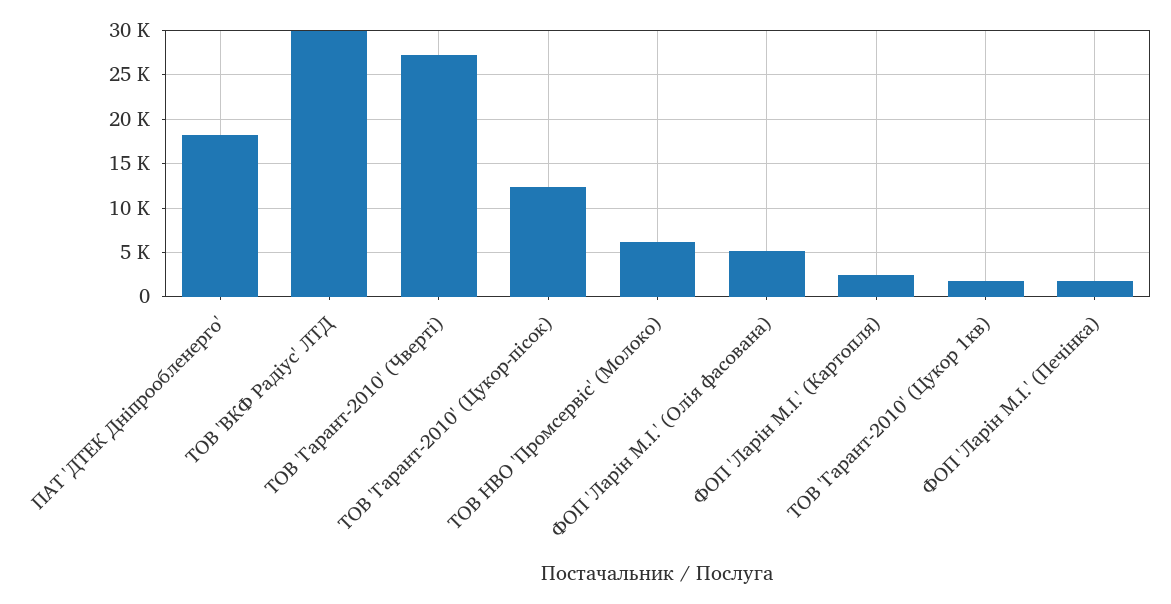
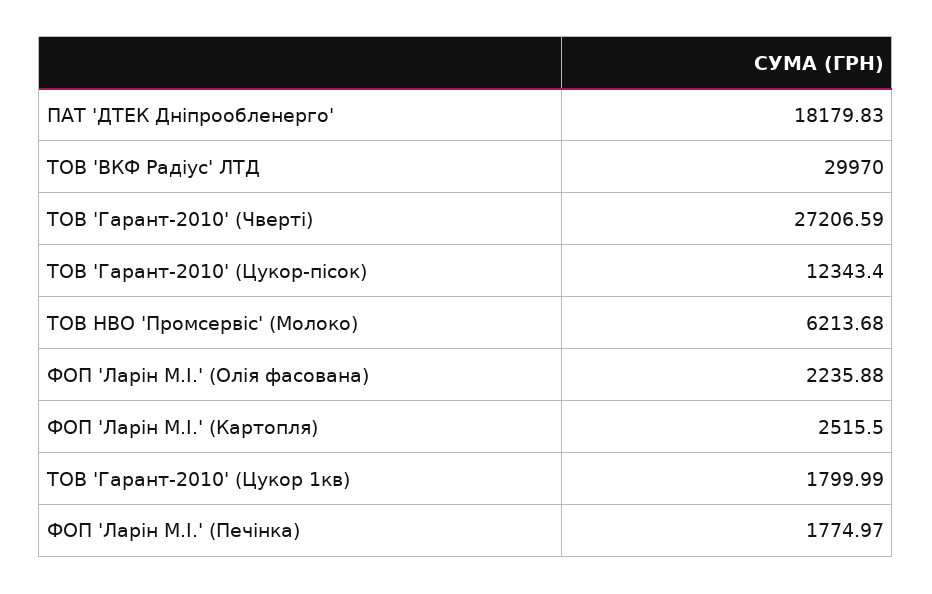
ФОП 'Ларін М.І.' (Олія фасована): 5000 -> 2235.88

